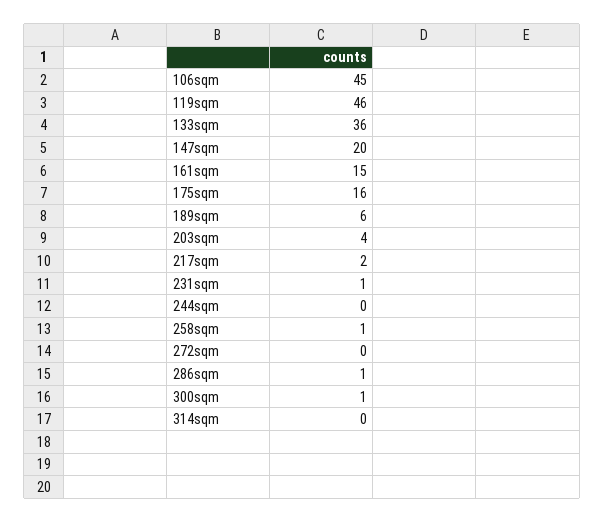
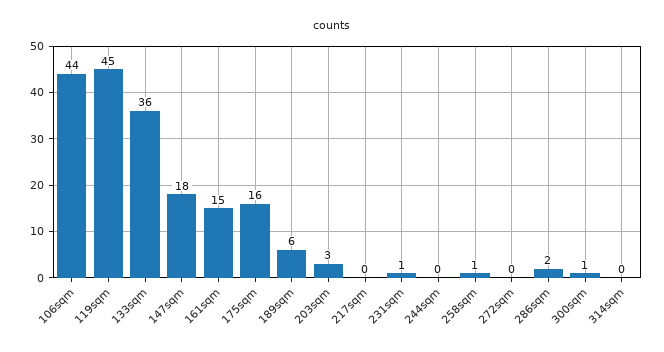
106sqm: 45 -> 44
119sqm: 46 -> 45
147sqm: 20 -> 18
203sqm: 4 -> 3
217sqm: 2 -> 0
286sqm: 1 -> 2

